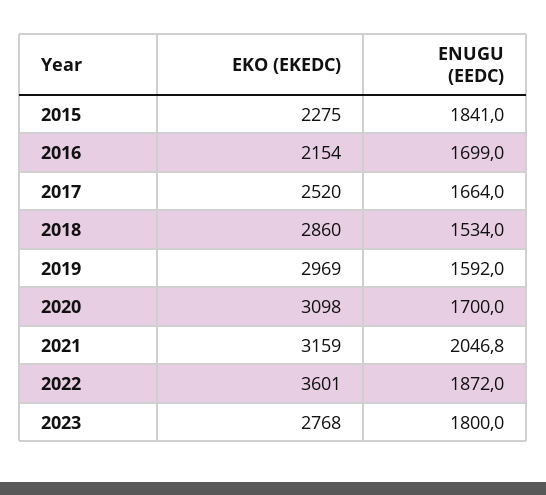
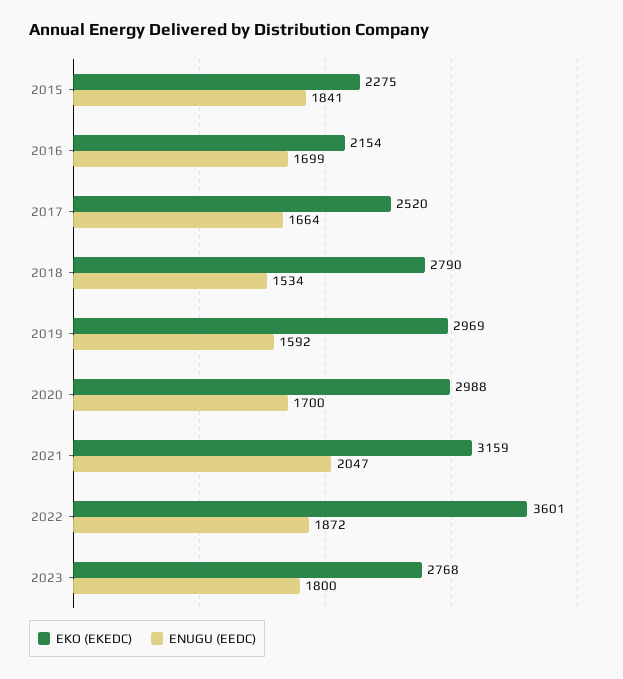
EKO (EKEDC), 2018: 2860 -> 2790
EKO (EKEDC), 2020: 3098 -> 2988

